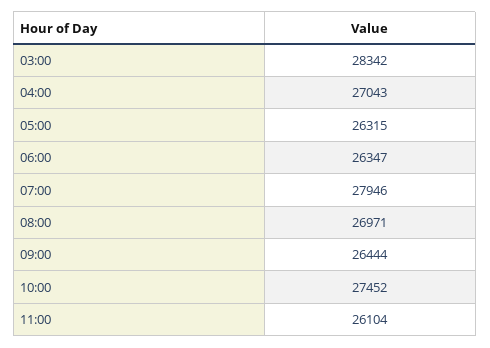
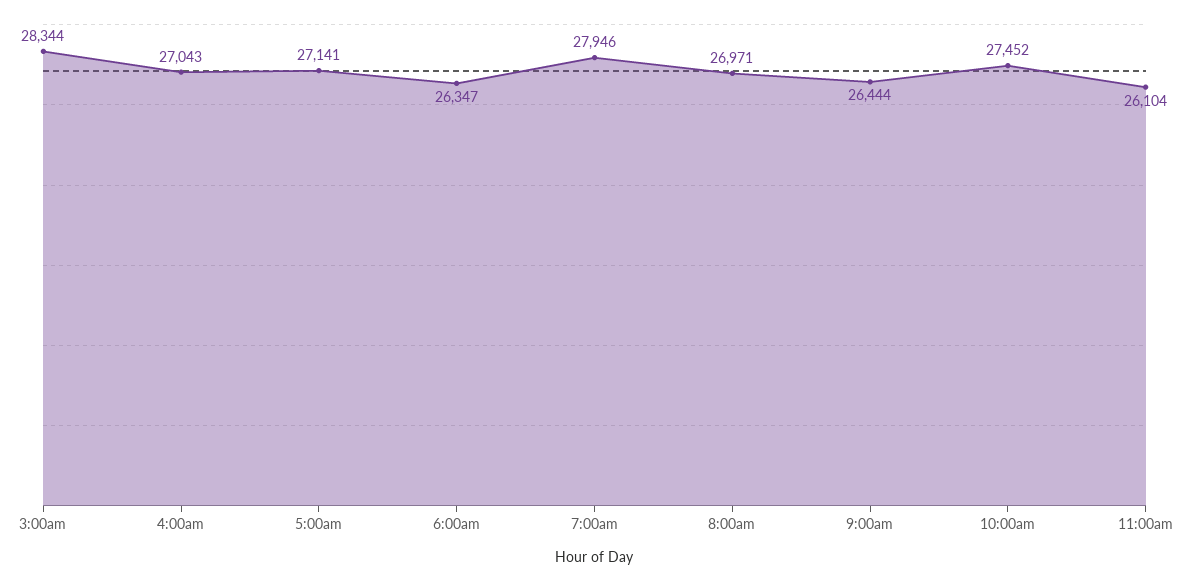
03:00: 28342 -> 28344
05:00: 26315 -> 27141

